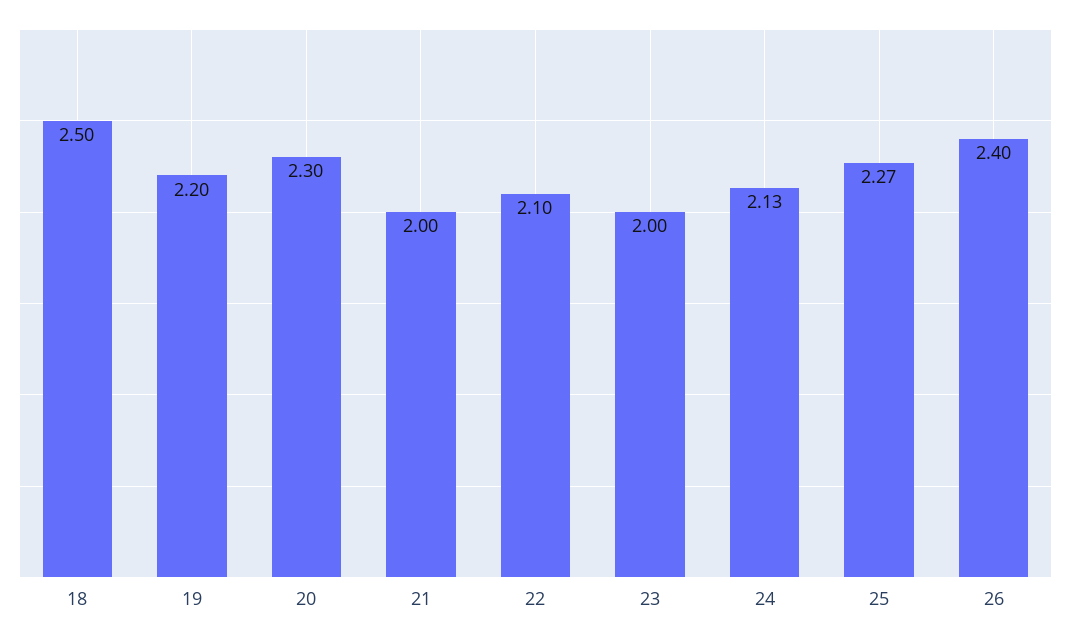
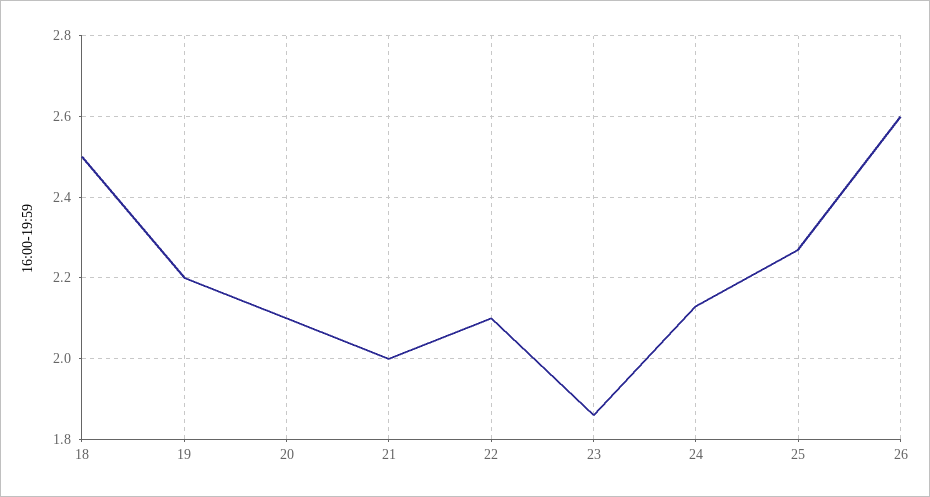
20: 2.3 -> 2.1
23: 2 -> 1.85
26: 2.4 -> 2.6

